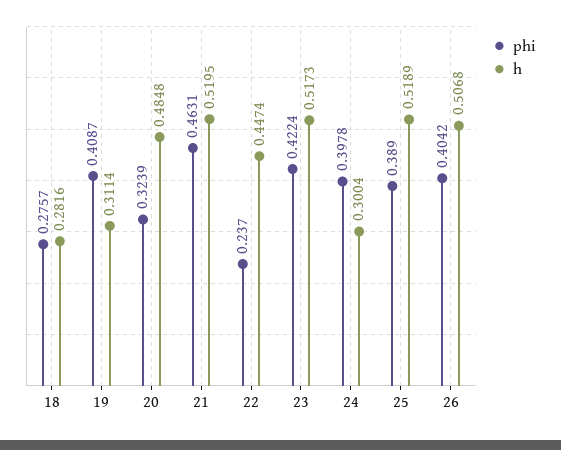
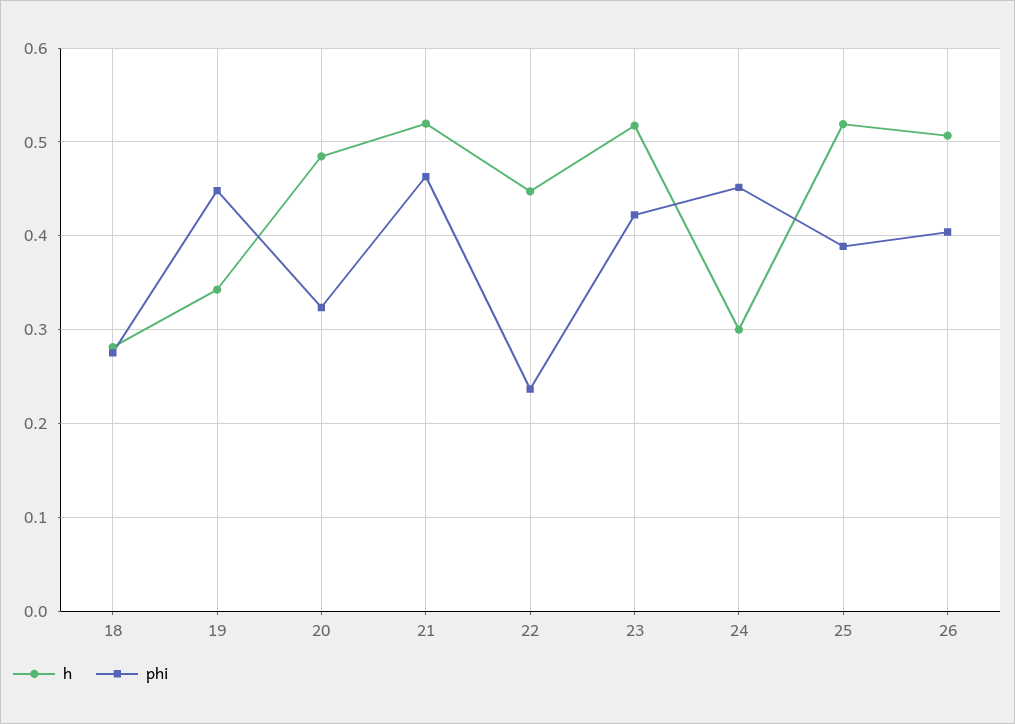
phi, 19: 0.4087 -> 0.45
h, 19: 0.3114 -> 0.34
phi, 24: 0.3978 -> 0.45

